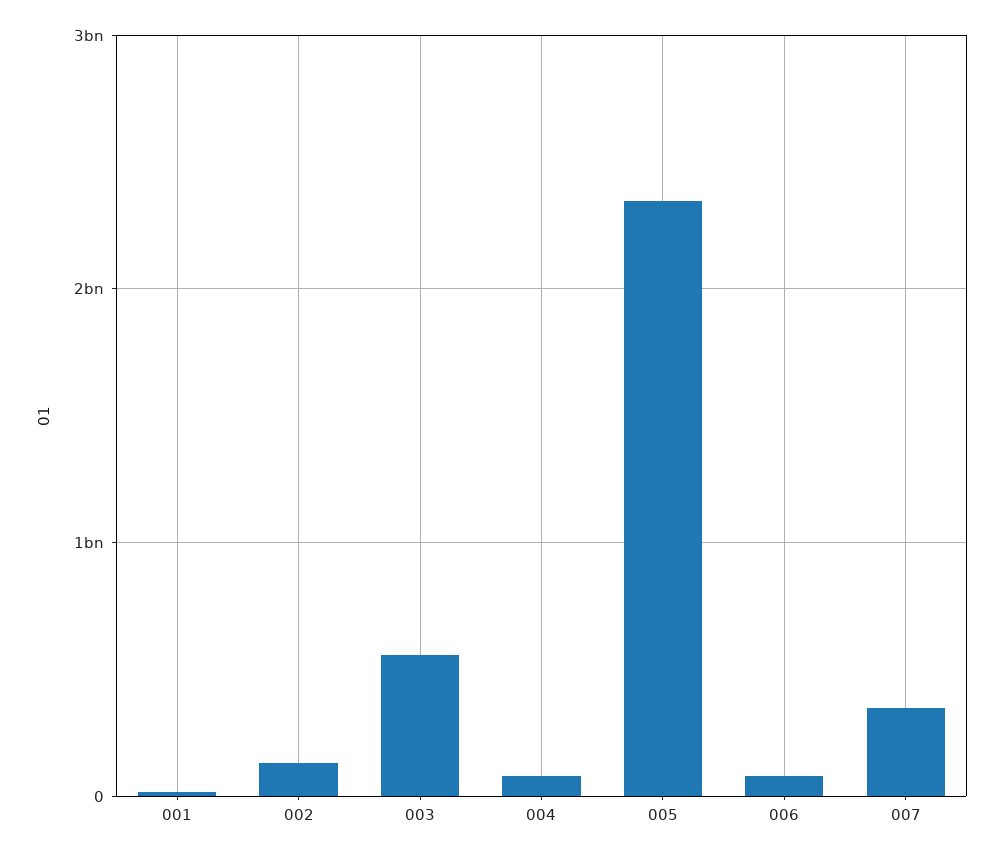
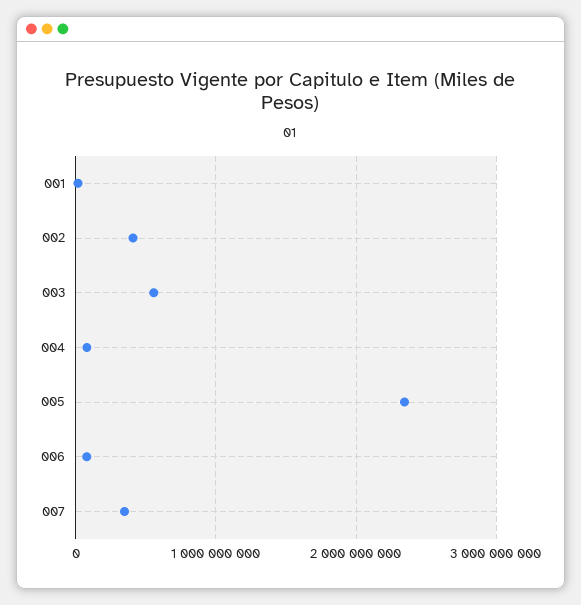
002: 100000000 -> 400000000

